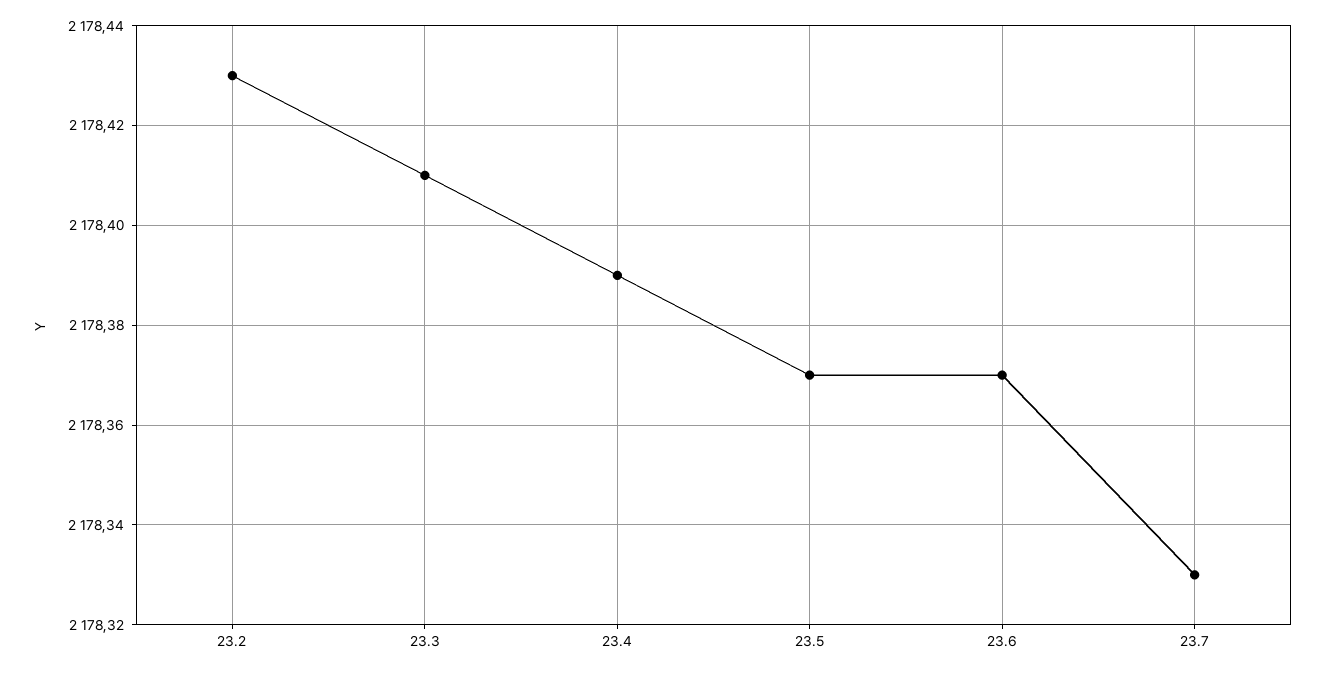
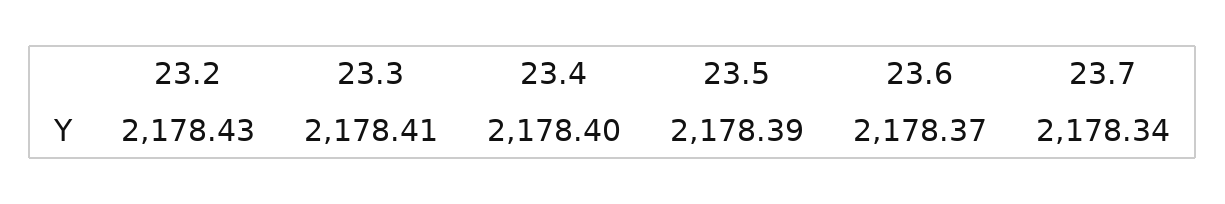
23.4: 2178.39 -> 2178.4
23.5: 2178.37 -> 2178.39
23.7: 2178.33 -> 2178.34

